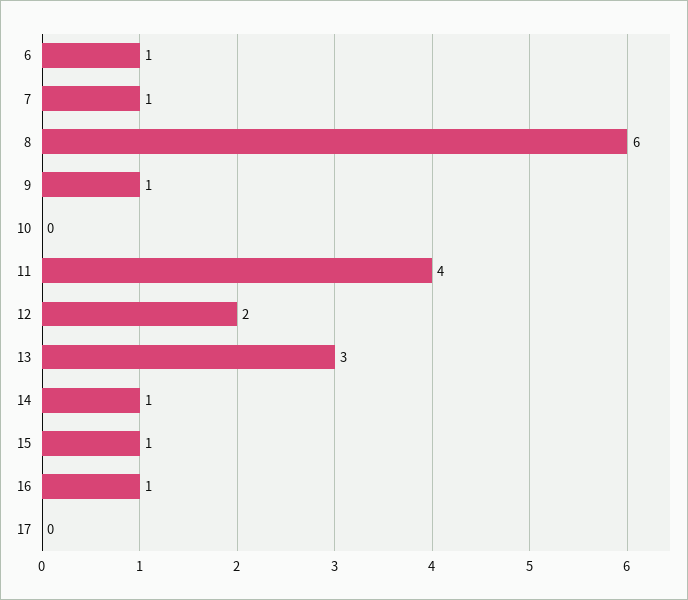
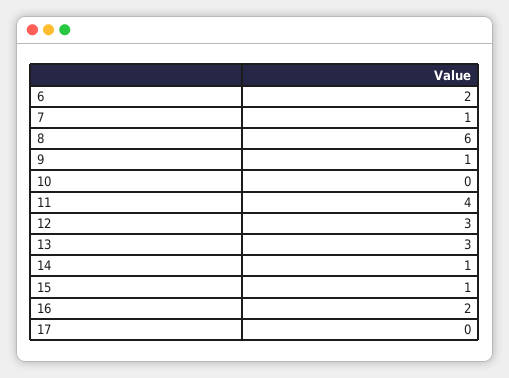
6: 1 -> 2
12: 2 -> 3
16: 1 -> 2

